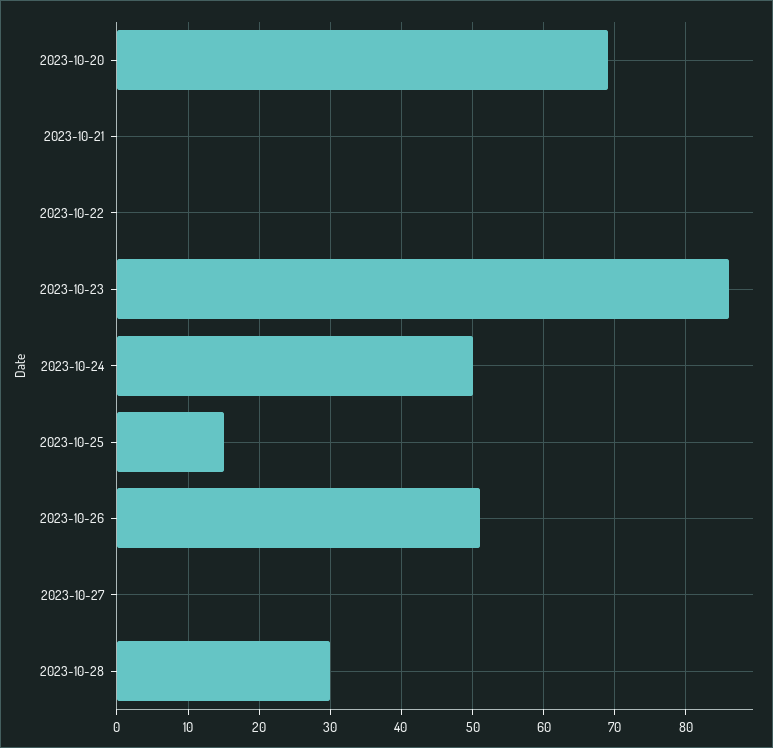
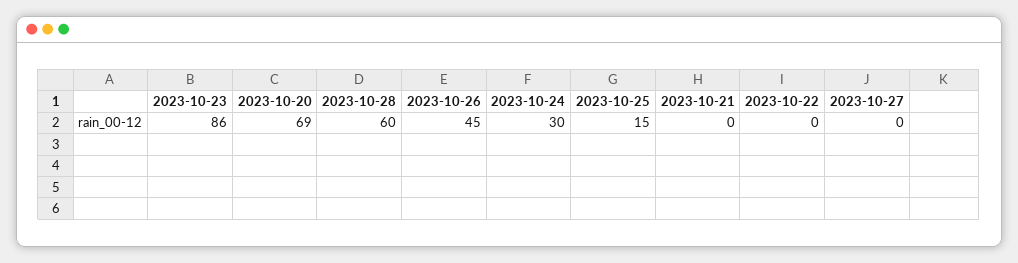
2023-10-24: 50 -> 30
2023-10-26: 51 -> 45
2023-10-28: 30 -> 60

